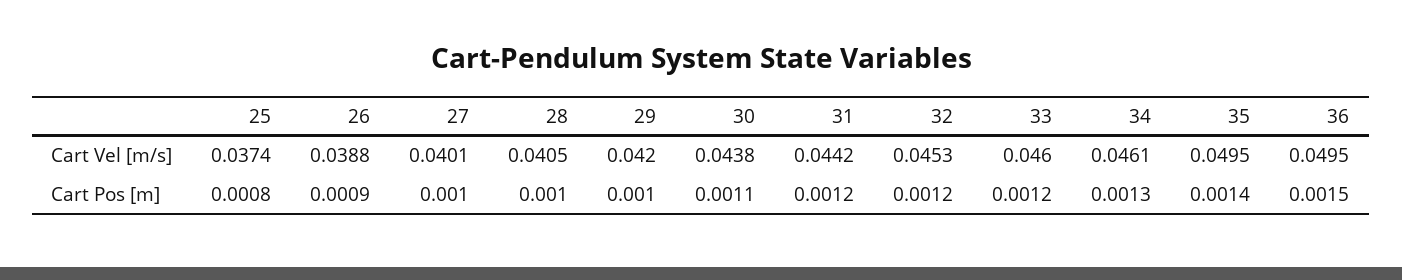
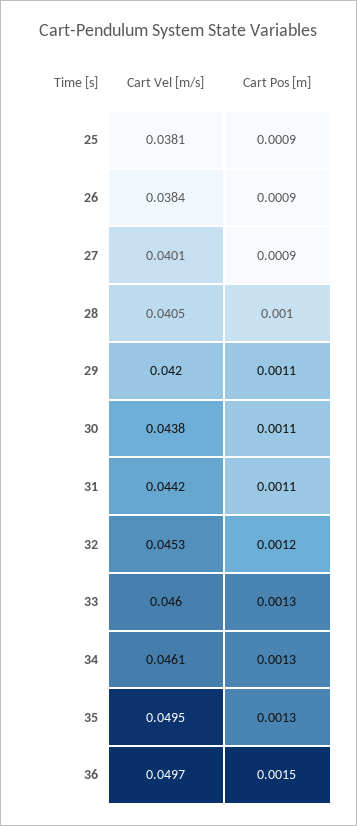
25, Cart Vel [m/s]: 0.0374 -> 0.0381
26, Cart Vel [m/s]: 0.0388 -> 0.0384
36, Cart Vel [m/s]: 0.0495 -> 0.0497
25, Cart Pos [m]: 0.0008 -> 0.0009
27, Cart Pos [m]: 0.001 -> 0.0009
29, Cart Pos [m]: 0.001 -> 0.0011
31, Cart Pos [m]: 0.0012 -> 0.0011
33, Cart Pos [m]: 0.0012 -> 0.0013
35, Cart Pos [m]: 0.0014 -> 0.0013

